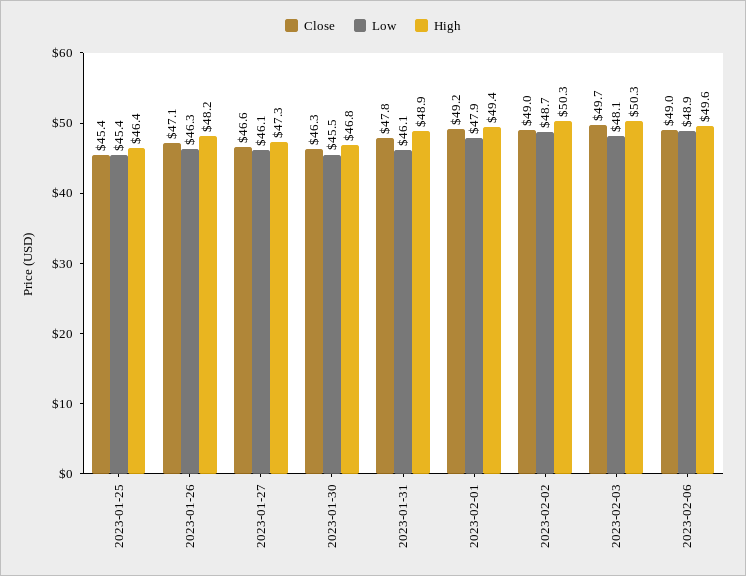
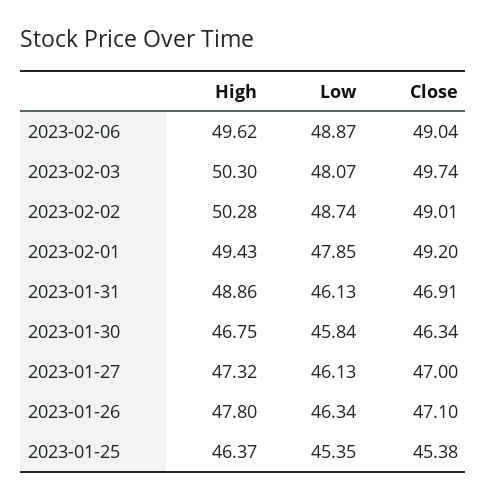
High, 2023-01-26: 48.2 -> 47.8
Close, 2023-01-27: 46.6 -> 47
Low, 2023-01-30: 45.5 -> 45.84
Close, 2023-01-31: 47.8 -> 46.91

